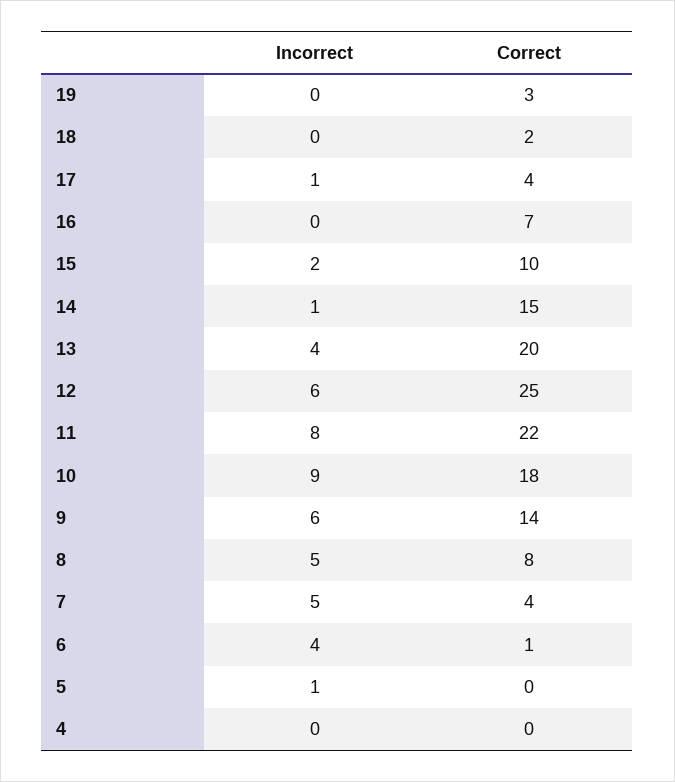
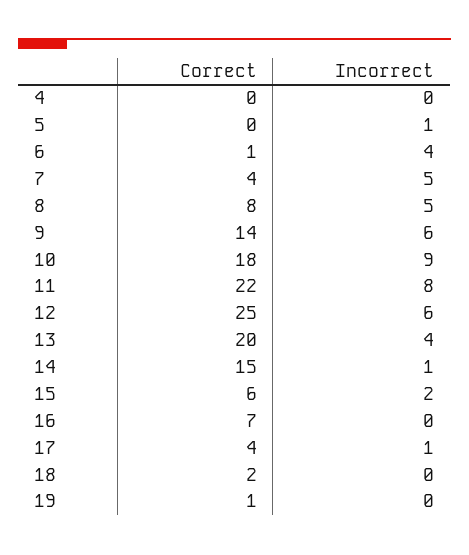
Correct, 19: 3 -> 1
Correct, 15: 10 -> 6

